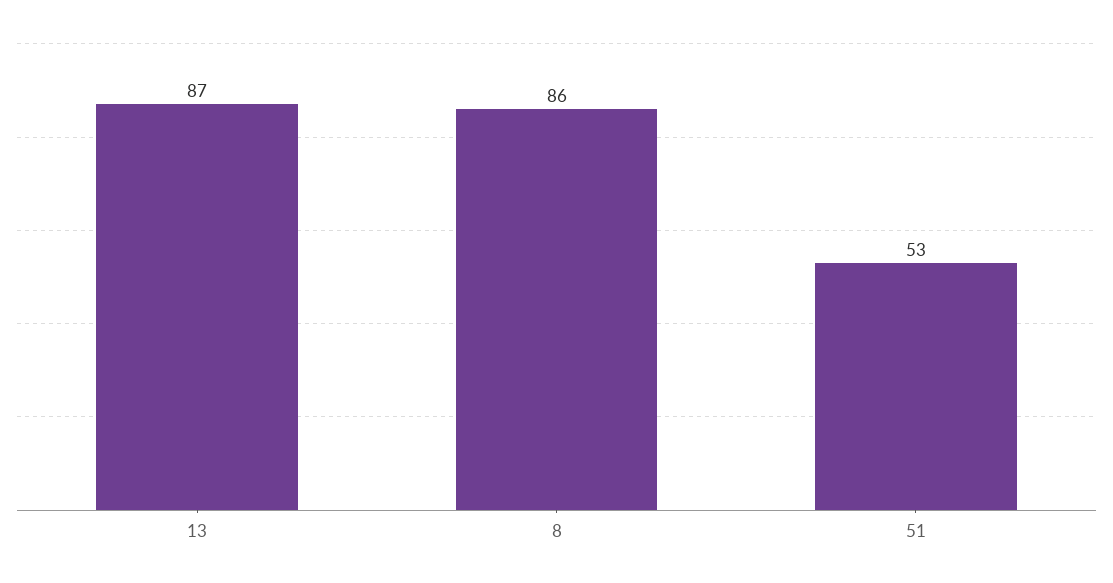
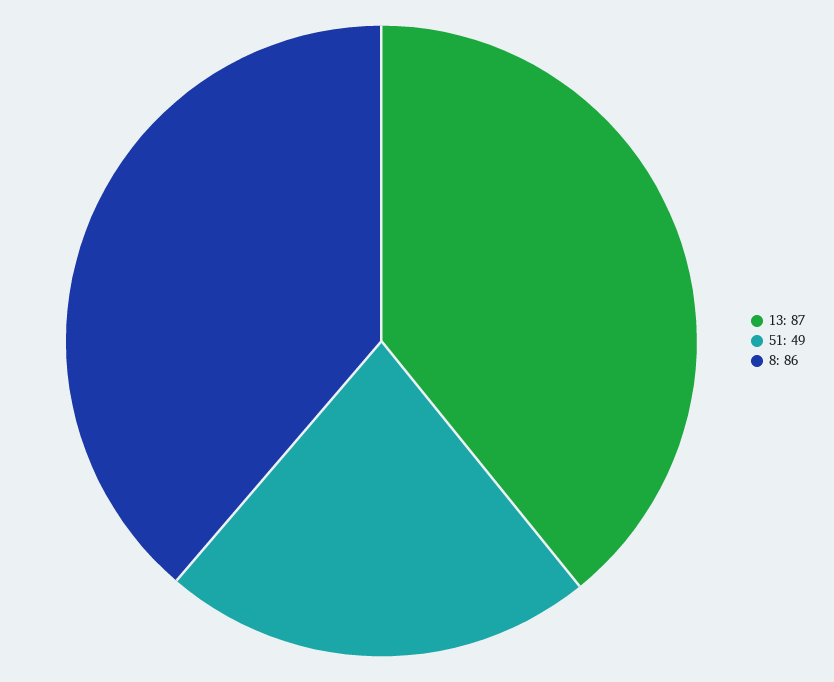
51: 53 -> 49

